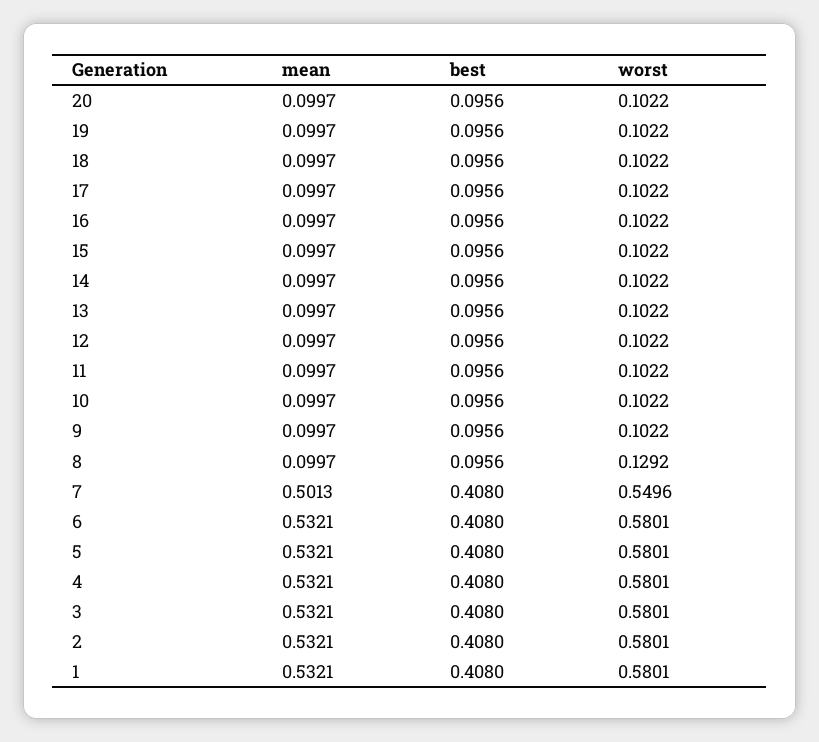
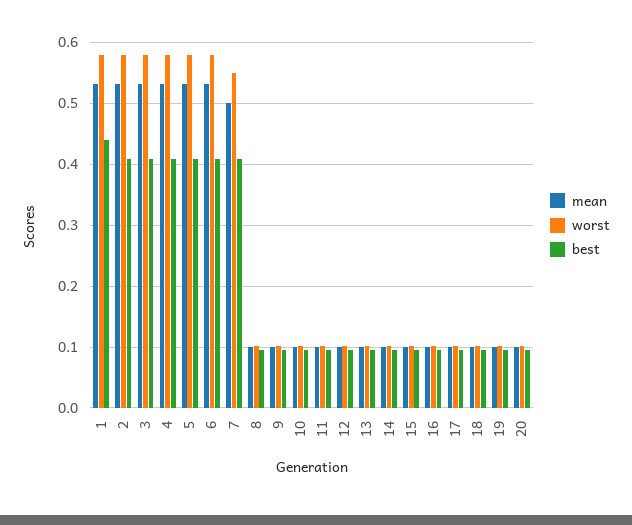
worst, 8: 0.1292 -> 0.1
best, 1: 0.408 -> 0.44

